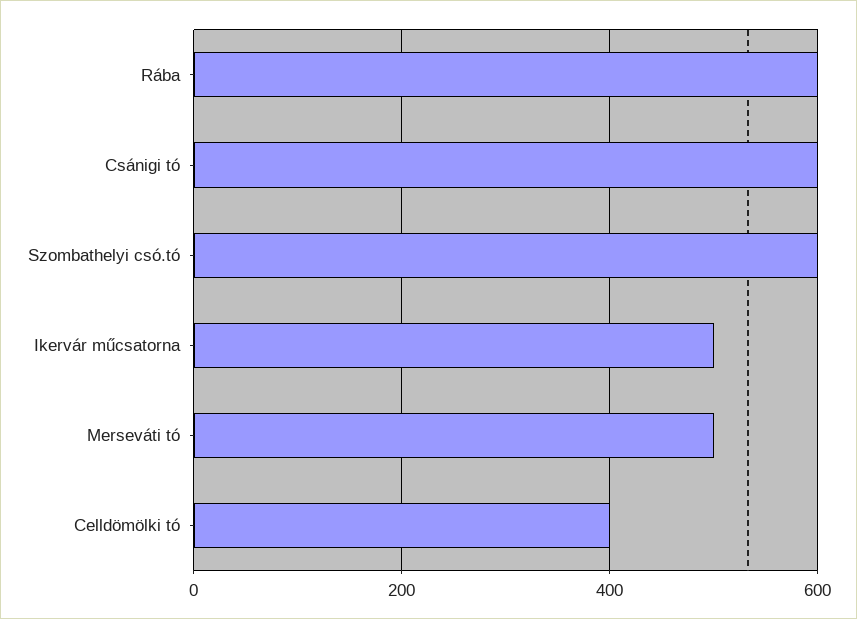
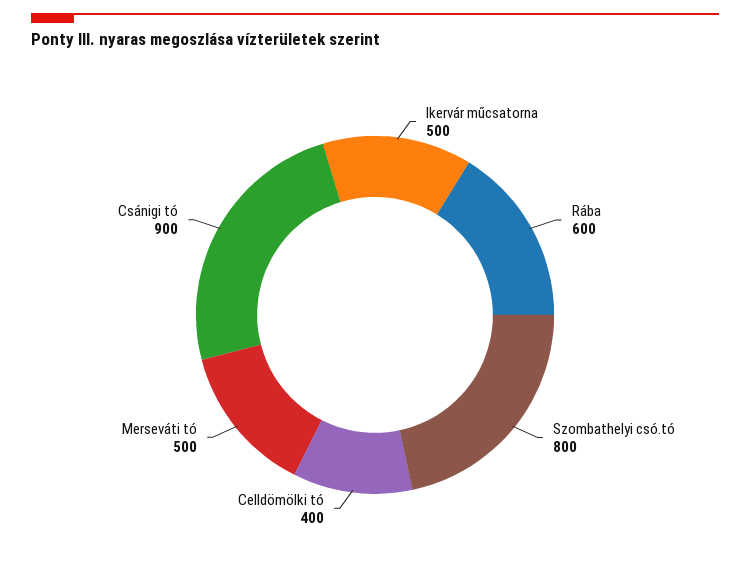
Csánigi tó: 600 -> 900
Szombathelyi csó.tó: 600 -> 800

